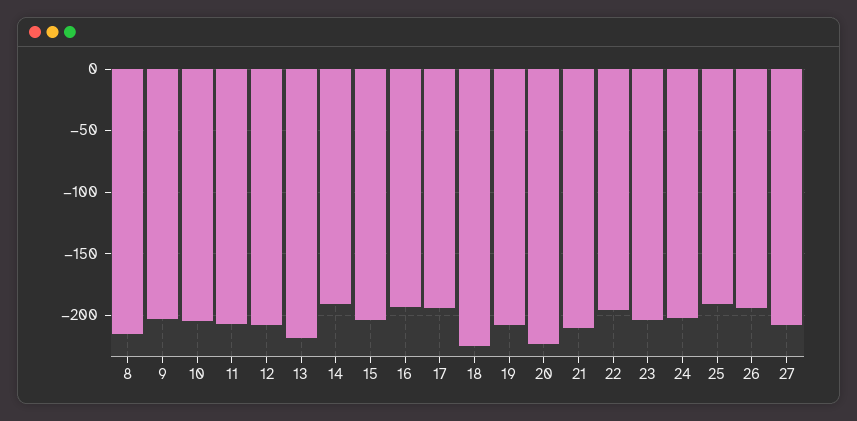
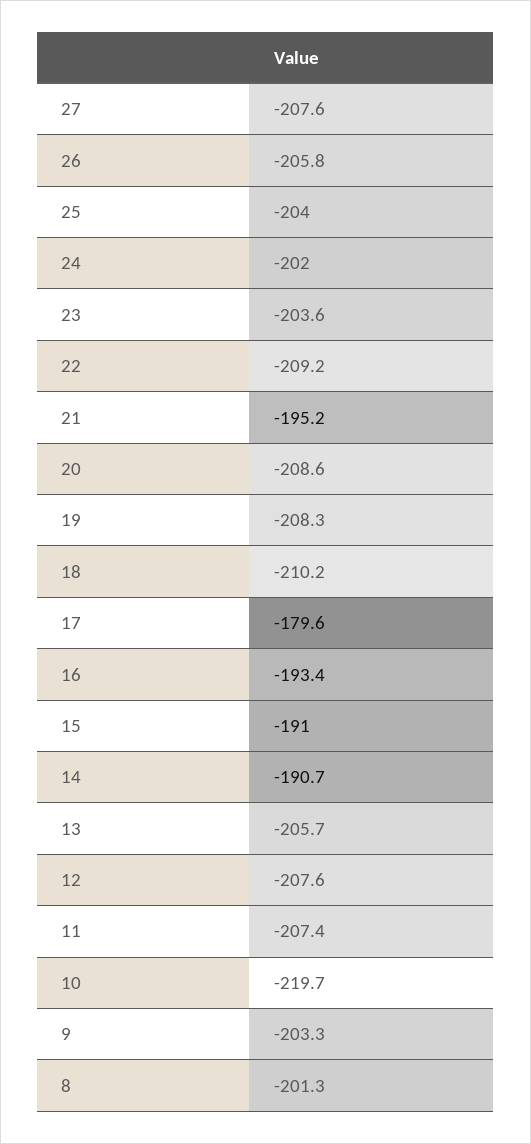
8: -215 -> -201.3
10: -205 -> -219.7
13: -220 -> -205.7
15: -205 -> -191
17: -195 -> -179.6
18: -225 -> -210.2
20: -225 -> -208.6
21: -210 -> -195.2
22: -195 -> -209.2
25: -190 -> -204
26: -195 -> -205.8

